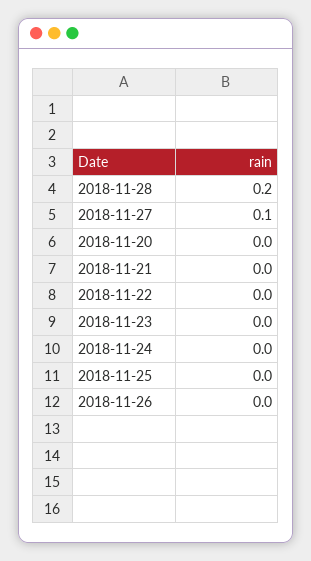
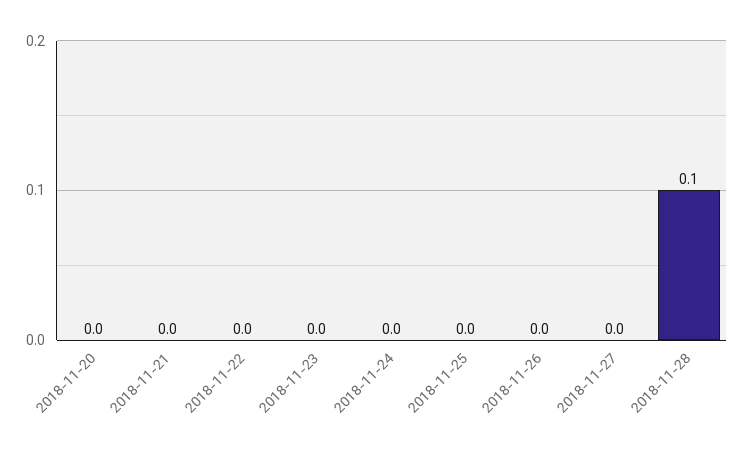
2018-11-28: 0.2 -> 0.1
2018-11-27: 0.1 -> 0

